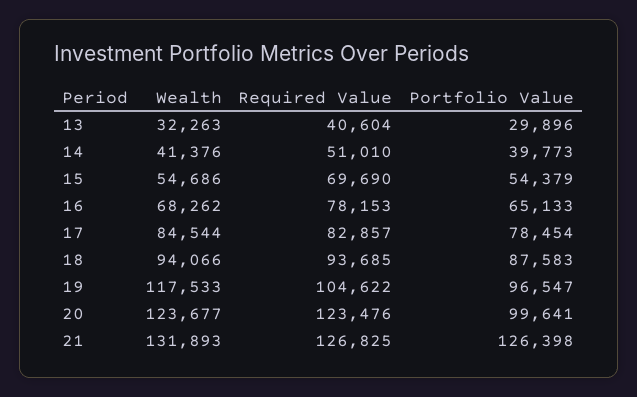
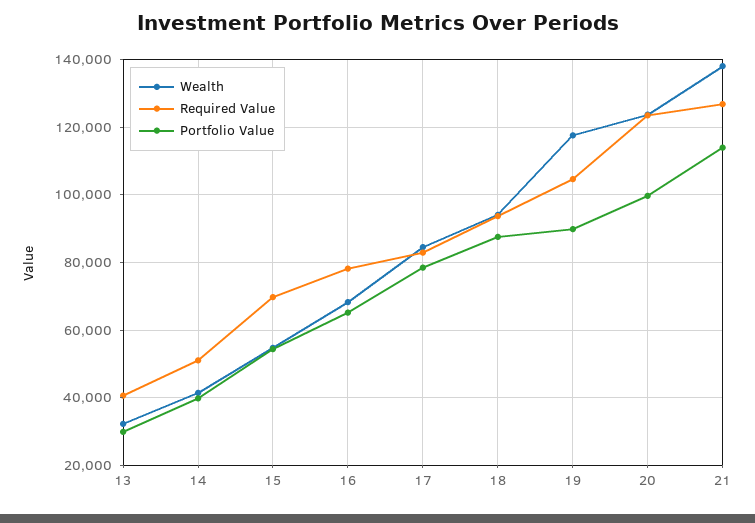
Portfolio Value, 19: 96547 -> 90000
Wealth, 21: 131893 -> 138000
Portfolio Value, 21: 126398 -> 114000

